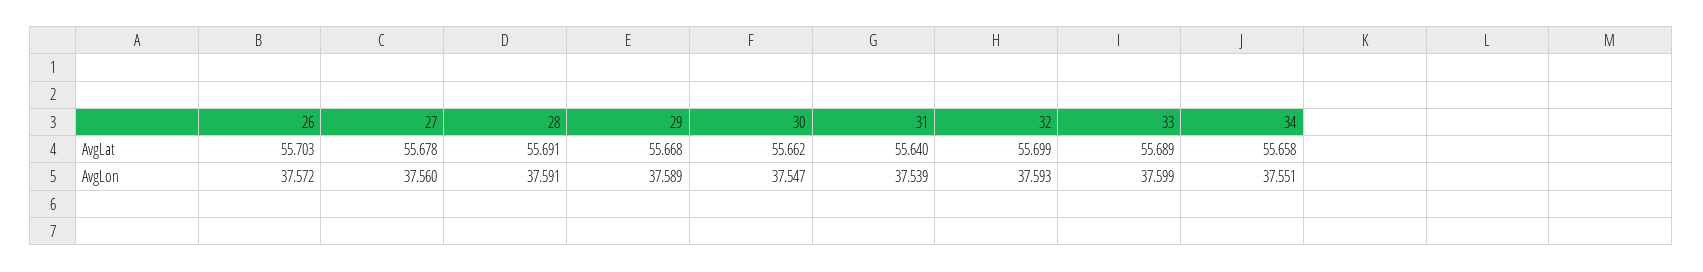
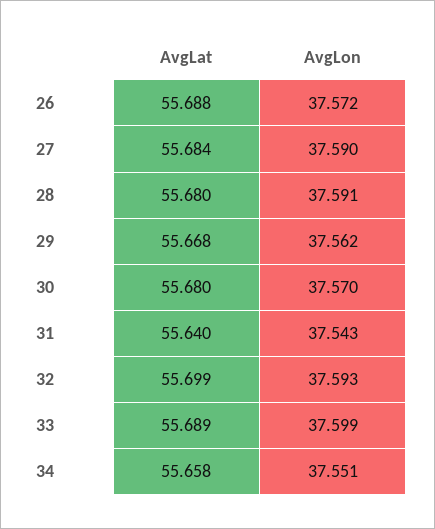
26, AvgLat: 55.703 -> 55.688
27, AvgLat: 55.678 -> 55.684
28, AvgLat: 55.691 -> 55.68
30, AvgLat: 55.662 -> 55.68
27, AvgLon: 37.56 -> 37.59
29, AvgLon: 37.589 -> 37.562
30, AvgLon: 37.547 -> 37.57
31, AvgLon: 37.539 -> 37.543

